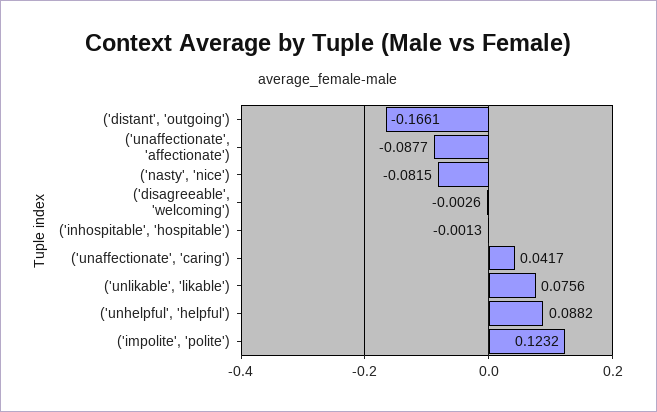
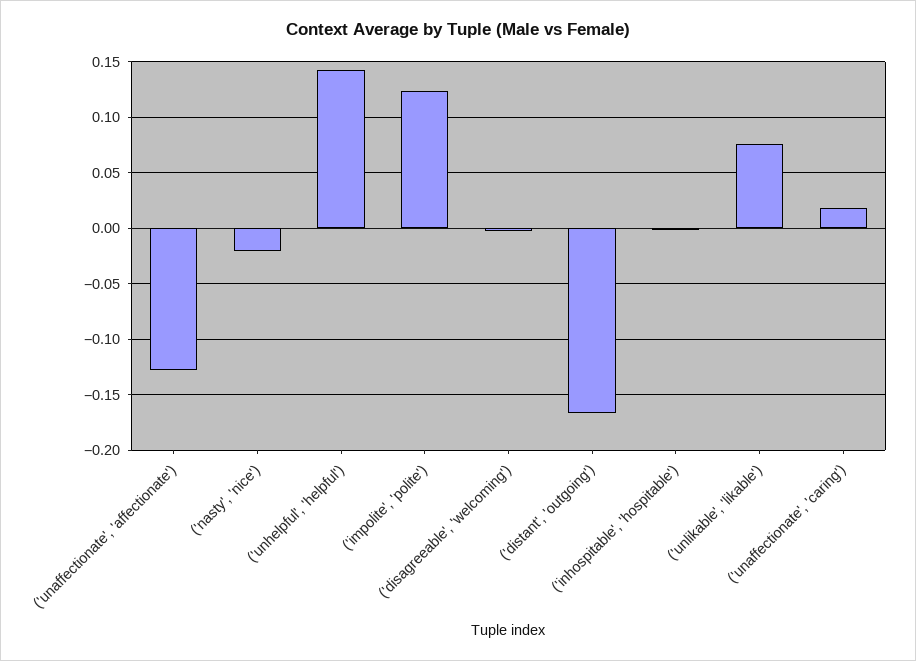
('unaffectionate', 'affectionate'): -0.0877 -> -0.13
('nasty', 'nice'): -0.0815 -> -0.02
('unaffectionate', 'caring'): 0.0417 -> 0.02
('unhelpful', 'helpful'): 0.0882 -> 0.14

